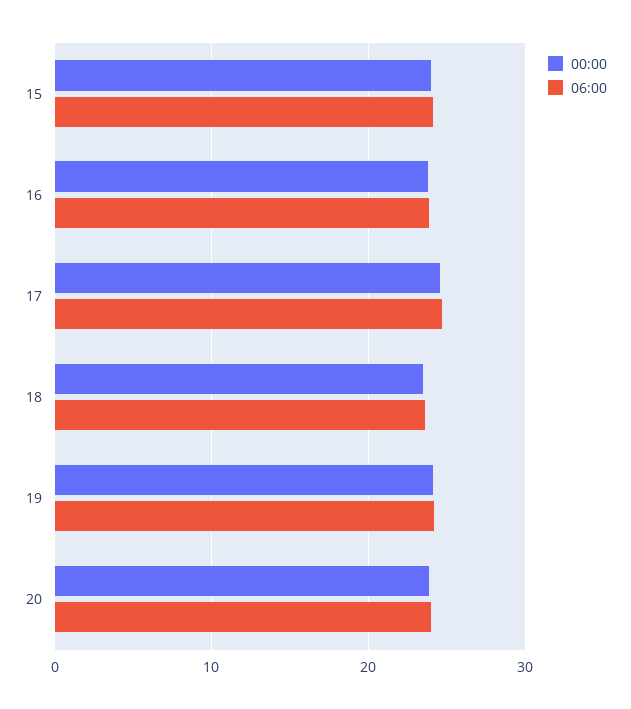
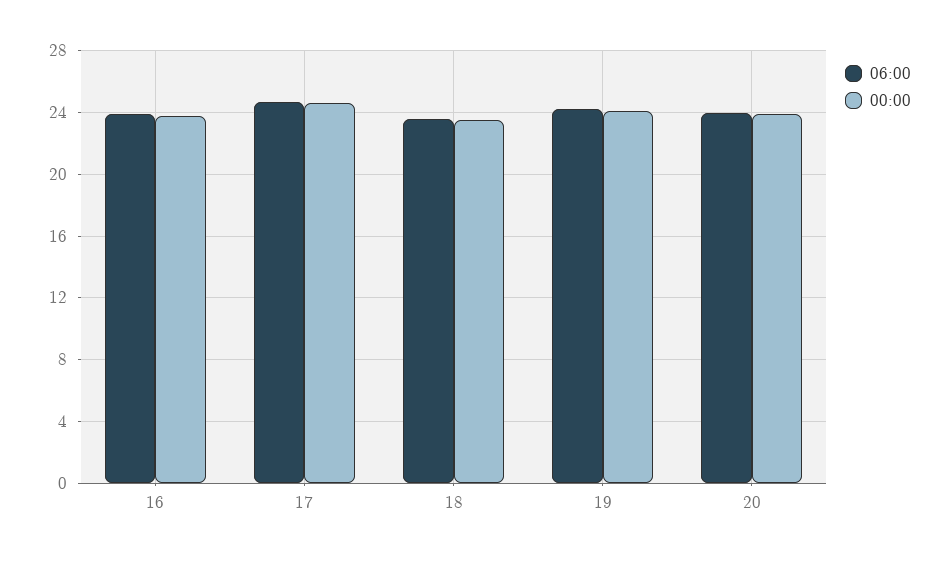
00:00, 15: 24 -> none
06:00, 15: 24 -> none

